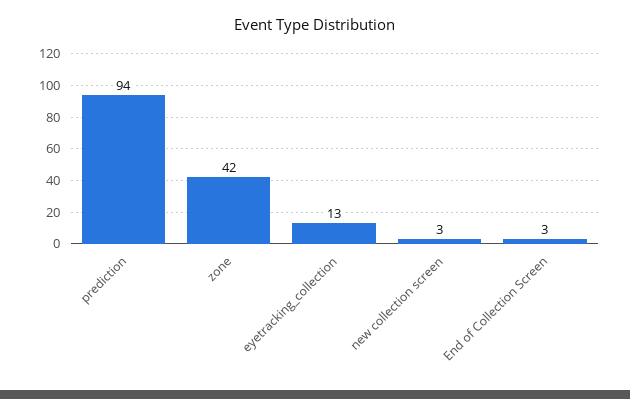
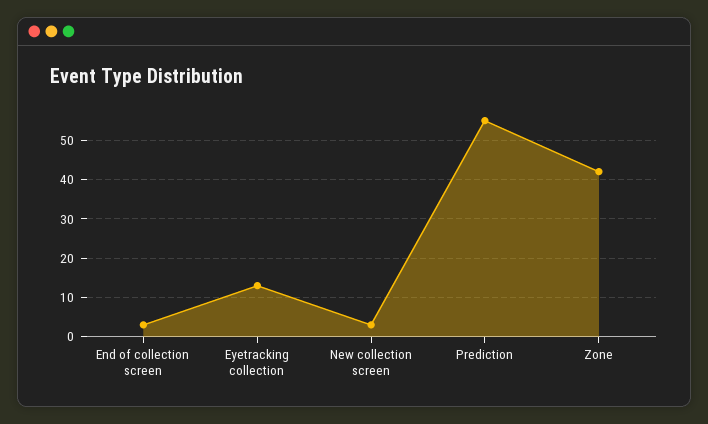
prediction: 94 -> 55

